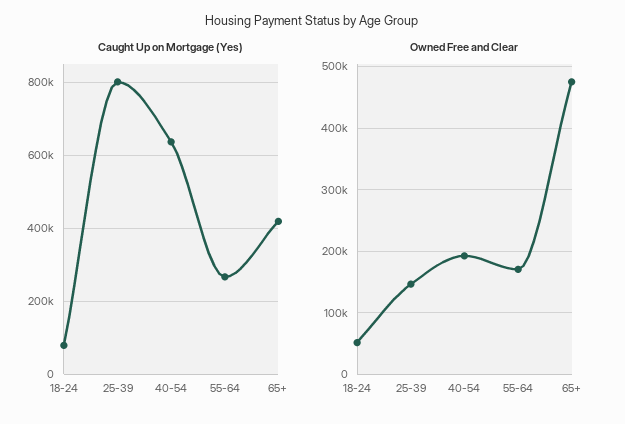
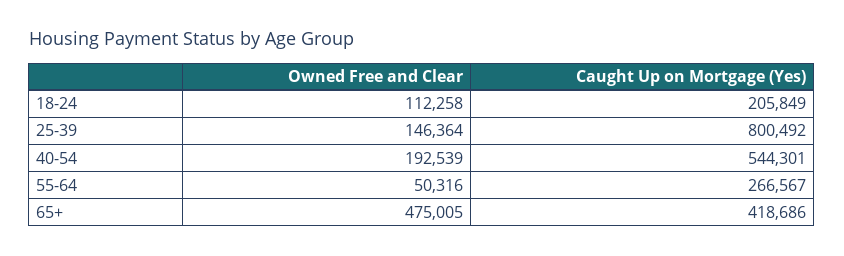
Caught Up on Mortgage (Yes), 18-24: 80000 -> 205849
Caught Up on Mortgage (Yes), 40-54: 640000 -> 544301
Owned Free and Clear, 18-24: 50000 -> 112258
Owned Free and Clear, 55-64: 170000 -> 50316

